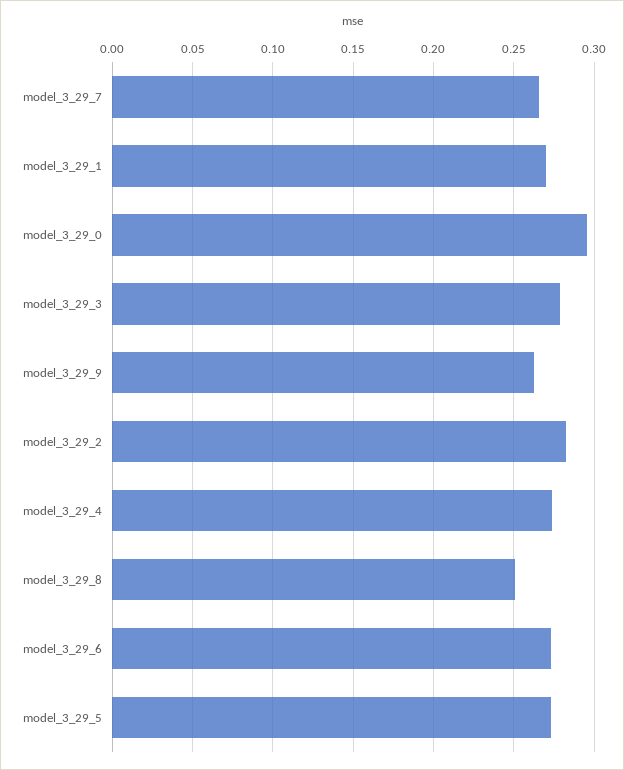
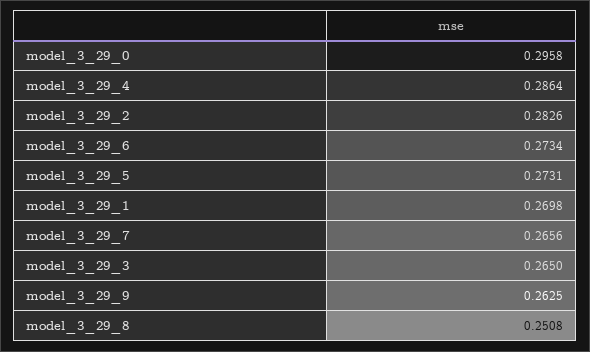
model_3_29_3: 0.28 -> 0.265
model_3_29_4: 0.275 -> 0.2864

